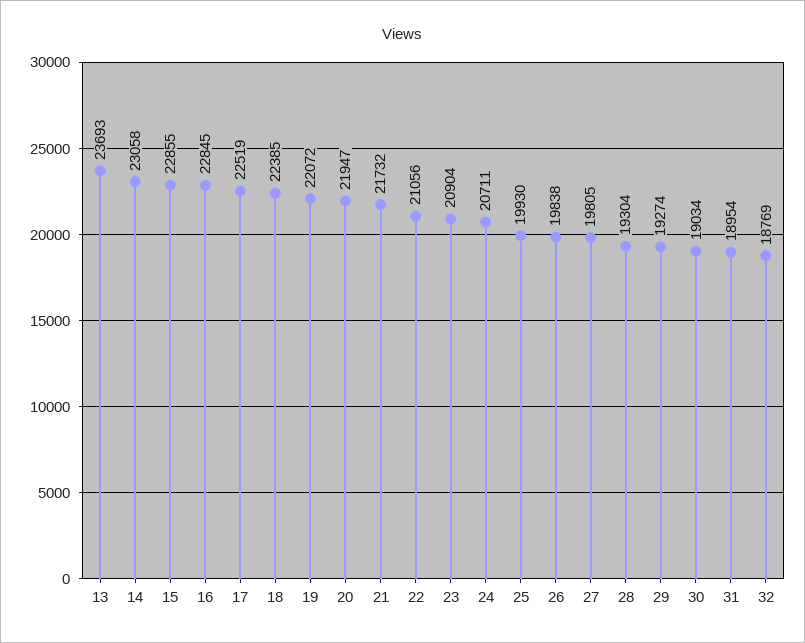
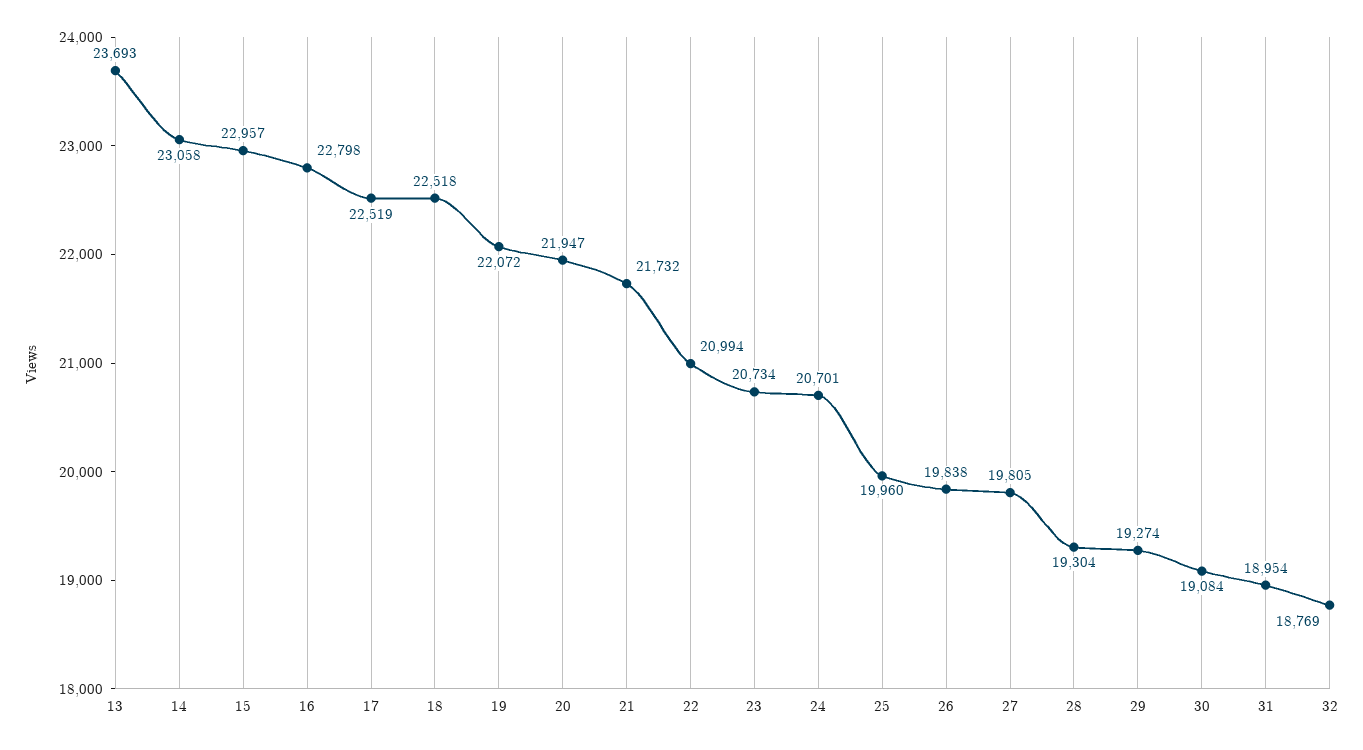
15: 22855 -> 22957
16: 22845 -> 22798
18: 22385 -> 22518
22: 21056 -> 20994
23: 20904 -> 20734
24: 20711 -> 20701
25: 19930 -> 19960
30: 19034 -> 19084

